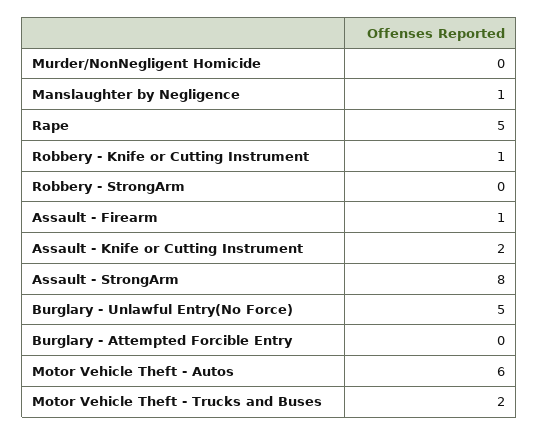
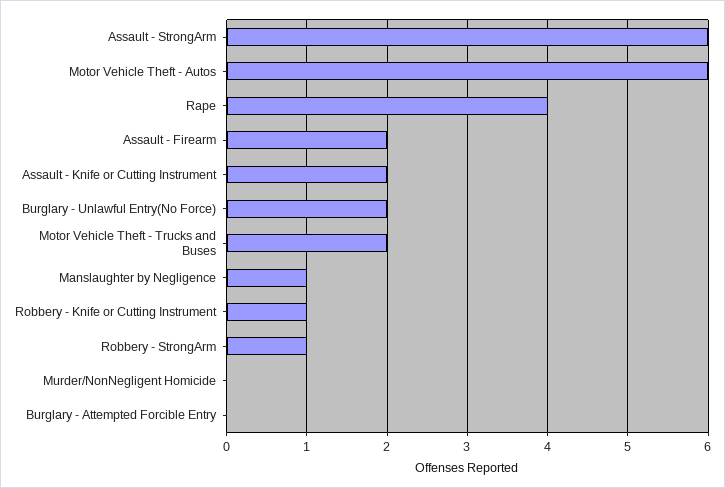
Rape: 5 -> 4
Robbery - StrongArm: 0 -> 1
Assault - Firearm: 1 -> 2
Assault - StrongArm: 8 -> 6
Burglary - Unlawful Entry(No Force): 5 -> 2

